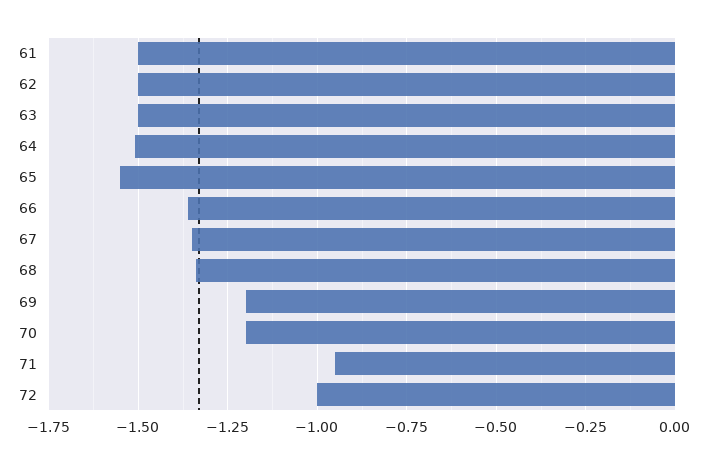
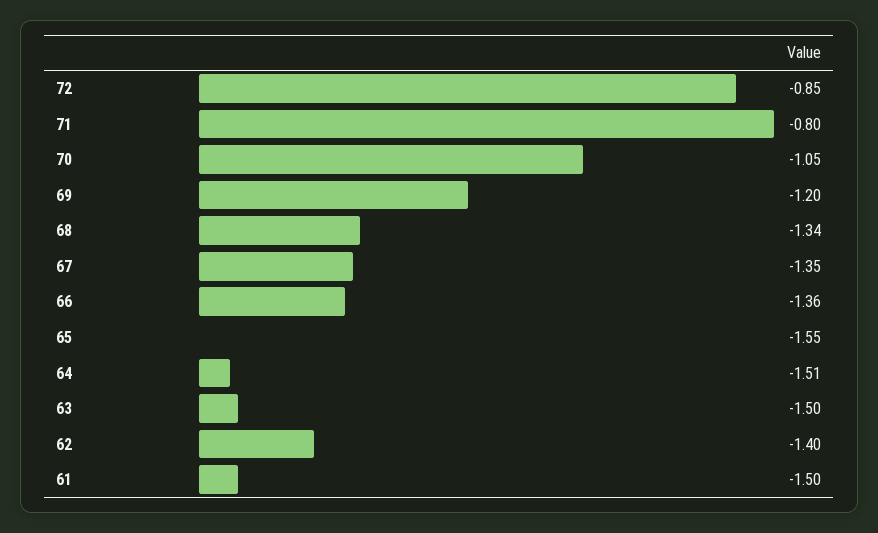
62: -1.5 -> -1.4
70: -1.2 -> -1.05
71: -0.95 -> -0.8
72: -1 -> -0.85

